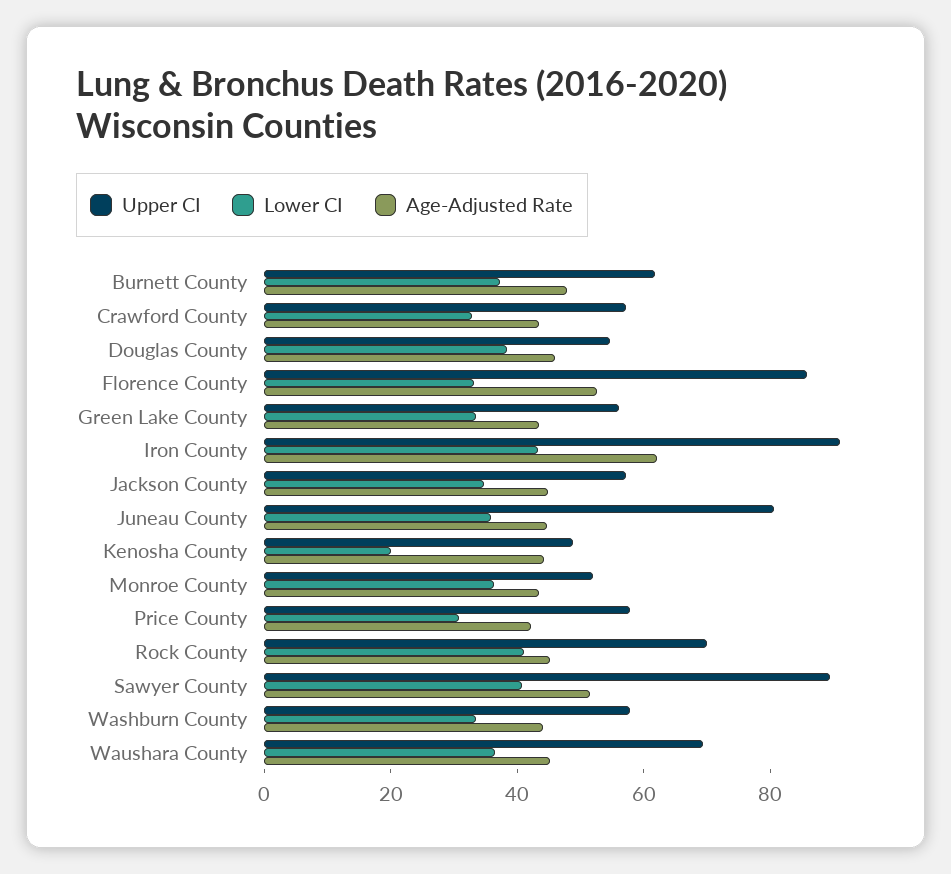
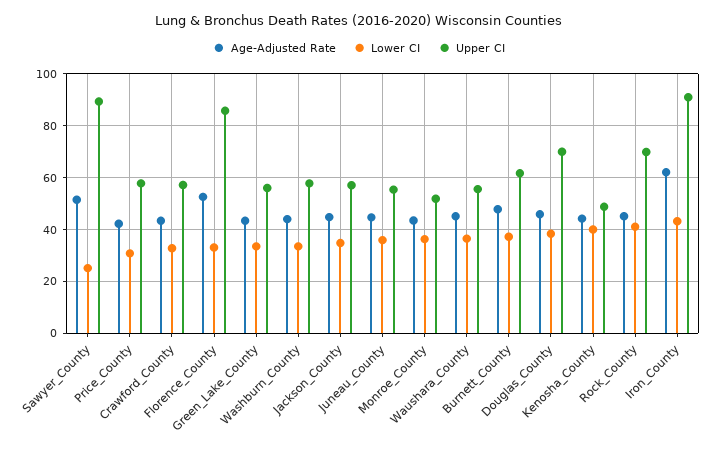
Upper CI, Douglas County: 55 -> 70
Upper CI, Juneau County: 80 -> 55
Lower CI, Kenosha County: 20 -> 40
Lower CI, Sawyer County: 40 -> 25
Upper CI, Waushara County: 70 -> 55

